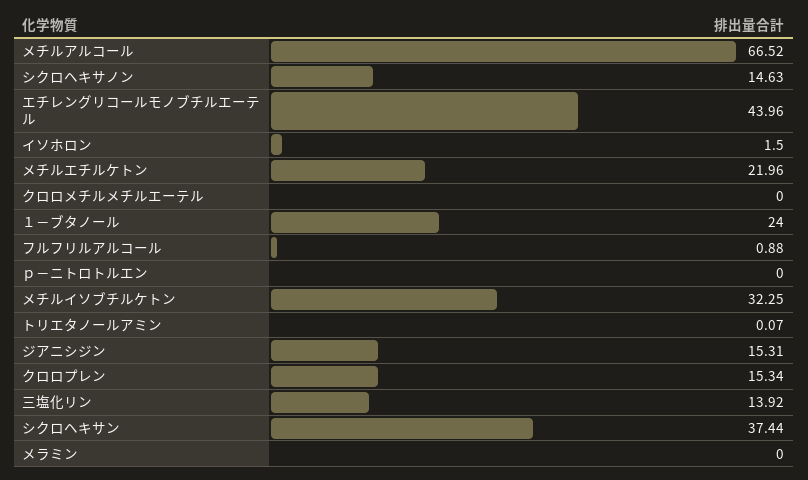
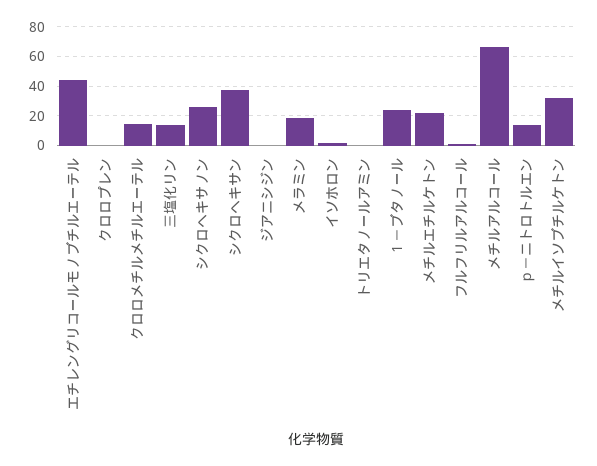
シクロヘキサノン: 14.63 -> 25
クロロメチルメチルエーテル: 0 -> 15
ｐ－ニトロトルエン: 0 -> 15
ジアニシジン: 15.31 -> 0
クロロプレン: 15.34 -> 0
メラミン: 0 -> 20

